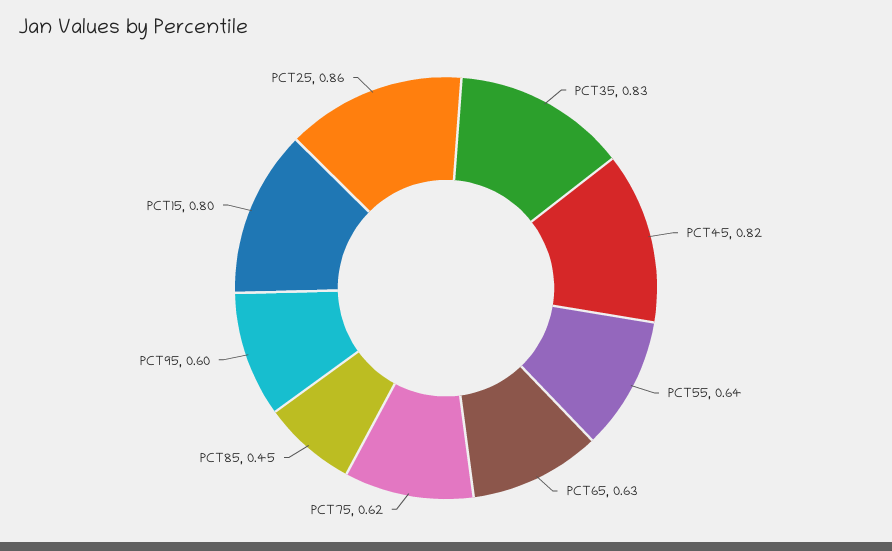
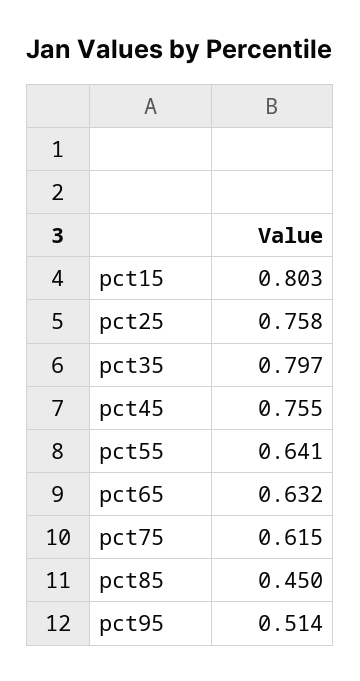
PCT35: 0.83 -> 0.797
PCT45: 0.82 -> 0.755
PCT95: 0.6 -> 0.514
PCT25: 0.86 -> 0.758

